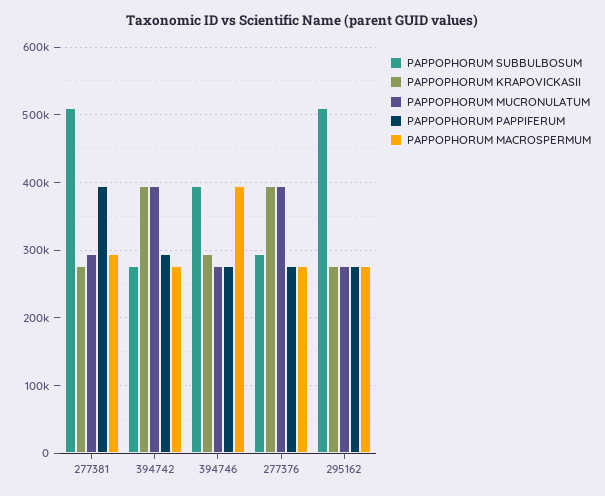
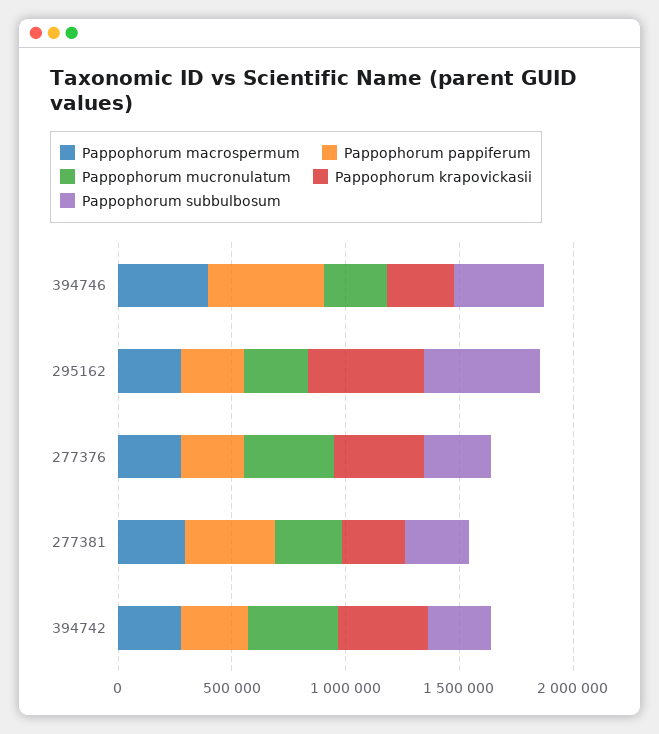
PAPPOPHORUM SUBBULBOSUM, 277381: 510000 -> 300000
PAPPOPHORUM PAPPIFERUM, 394746: 280000 -> 500000
PAPPOPHORUM KRAPOVICKASII, 295162: 280000 -> 500000

